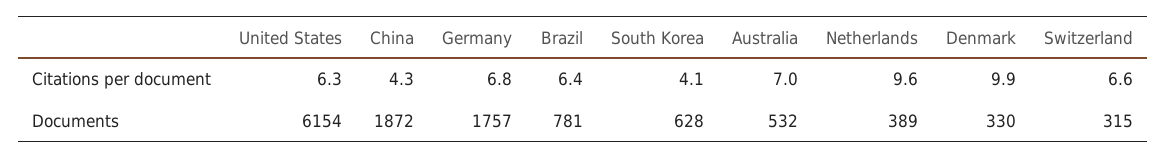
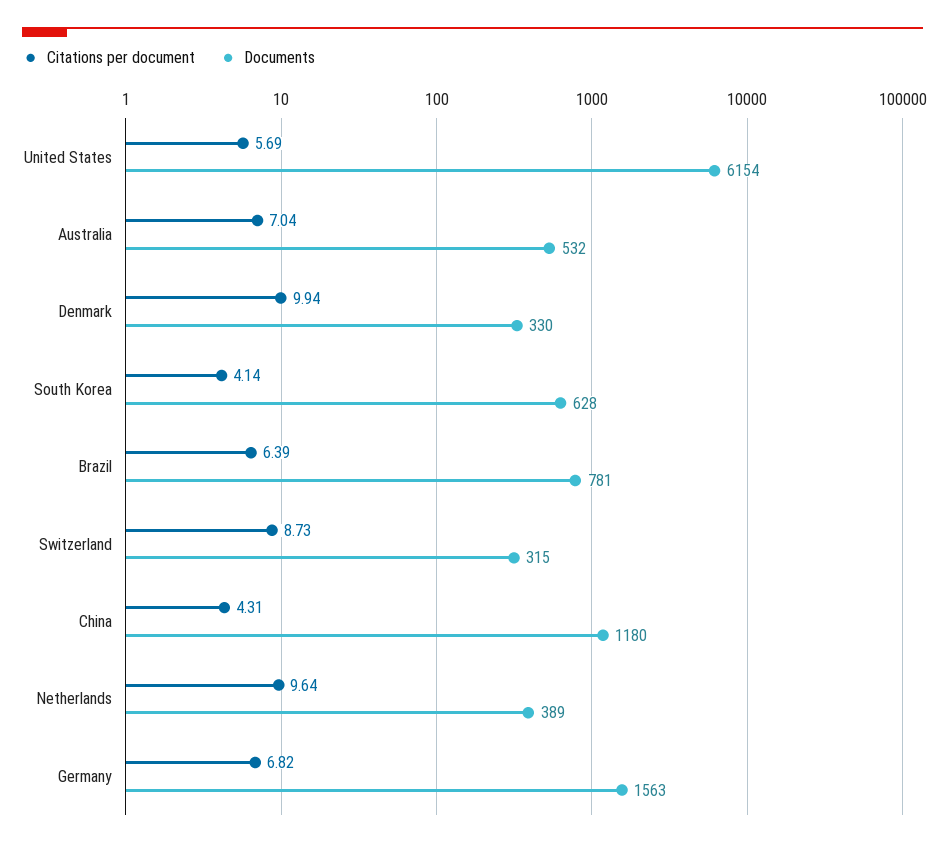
Citations per document, United States: 6.3 -> 5.69
Citations per document, Switzerland: 6.6 -> 8.73
Documents, China: 1872 -> 1180
Documents, Germany: 1757 -> 1563

